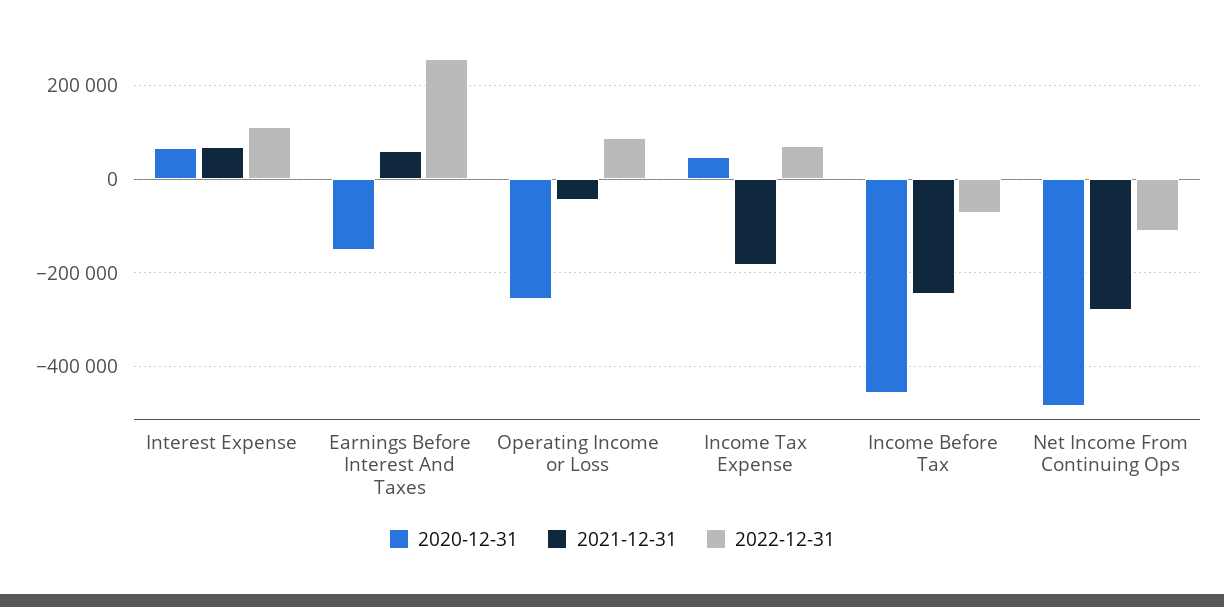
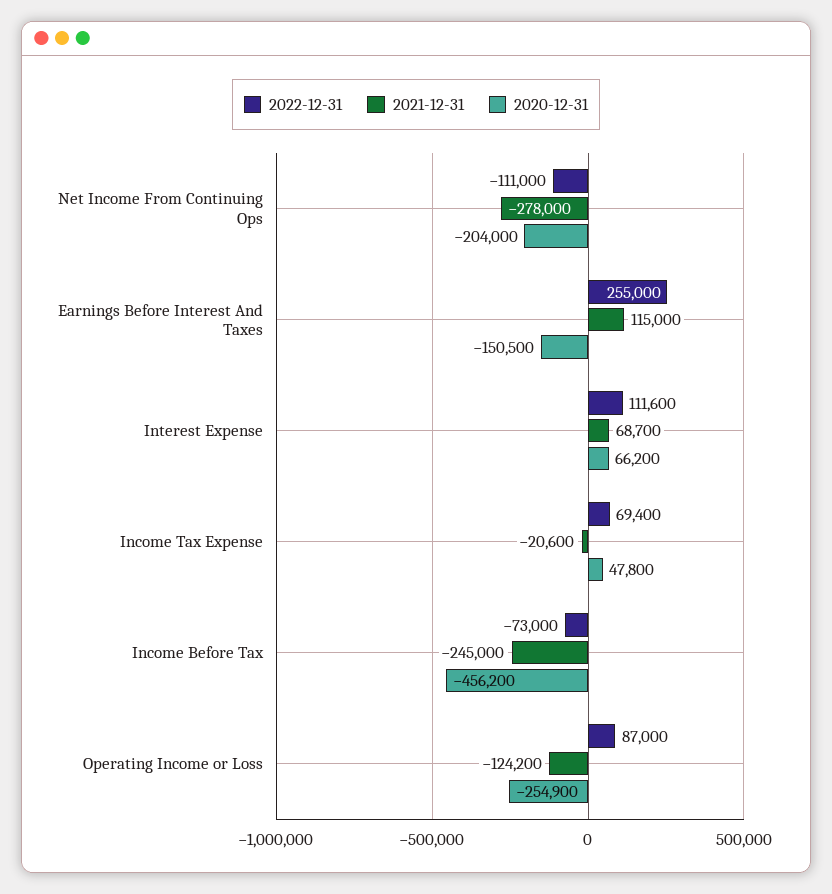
2021-12-31, Earnings Before Interest And Taxes: 60000 -> 115000
2021-12-31, Operating Income or Loss: -40000 -> -124200
2021-12-31, Income Tax Expense: -180000 -> -20600
2020-12-31, Net Income From Continuing Ops: -480000 -> -204000

